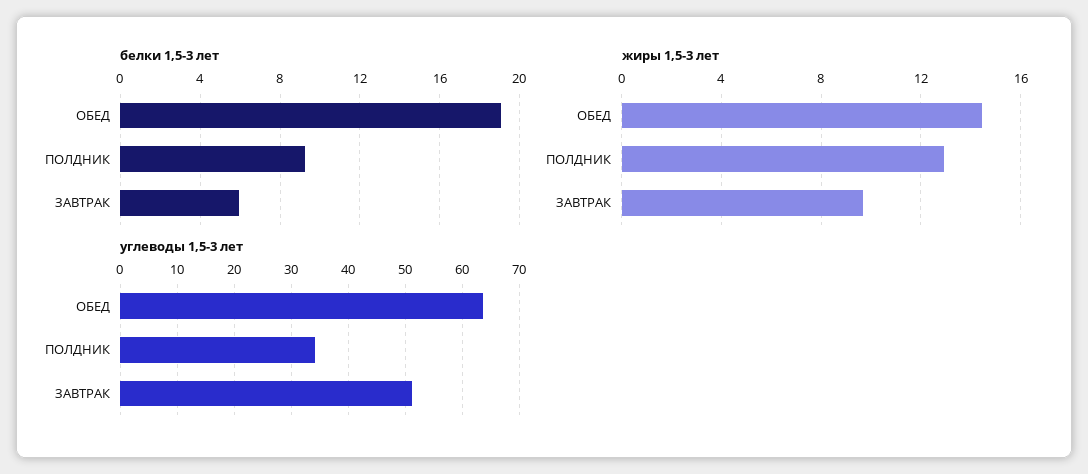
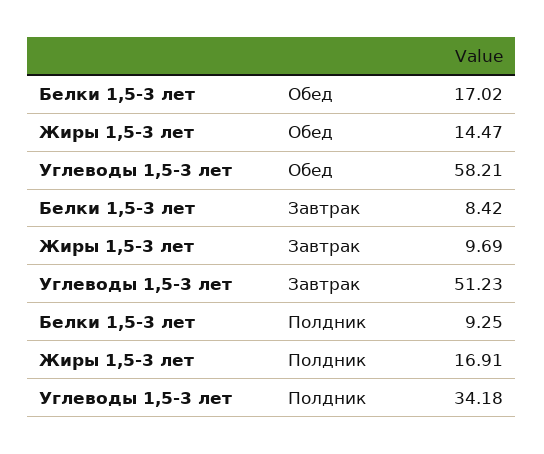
белки 1,5-3 лет, ОБЕД: 19 -> 17.02
белки 1,5-3 лет, ЗАВТРАК: 6 -> 8.42
жиры 1,5-3 лет, ПОЛДНИК: 13 -> 16.91
углеводы 1,5-3 лет, ОБЕД: 64 -> 58.21

